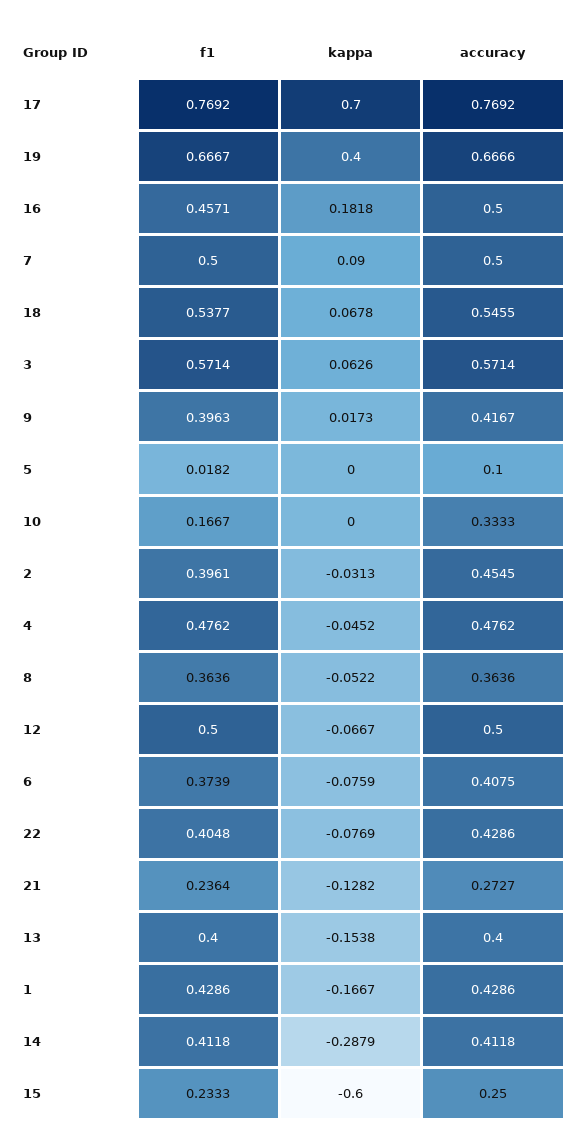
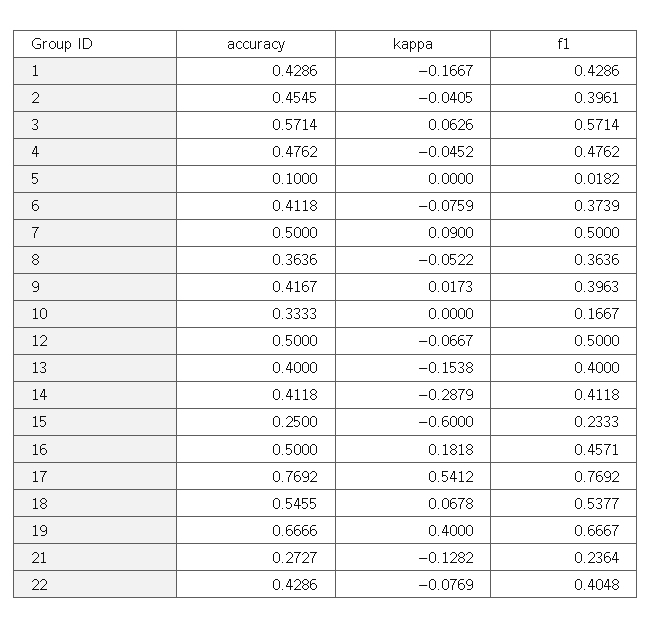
kappa, 17: 0.7 -> 0.5412
kappa, 2: -0.0313 -> -0.0405
accuracy, 6: 0.4075 -> 0.4118

